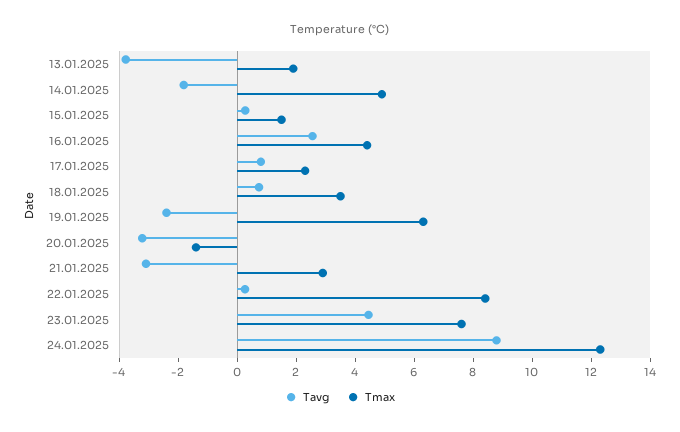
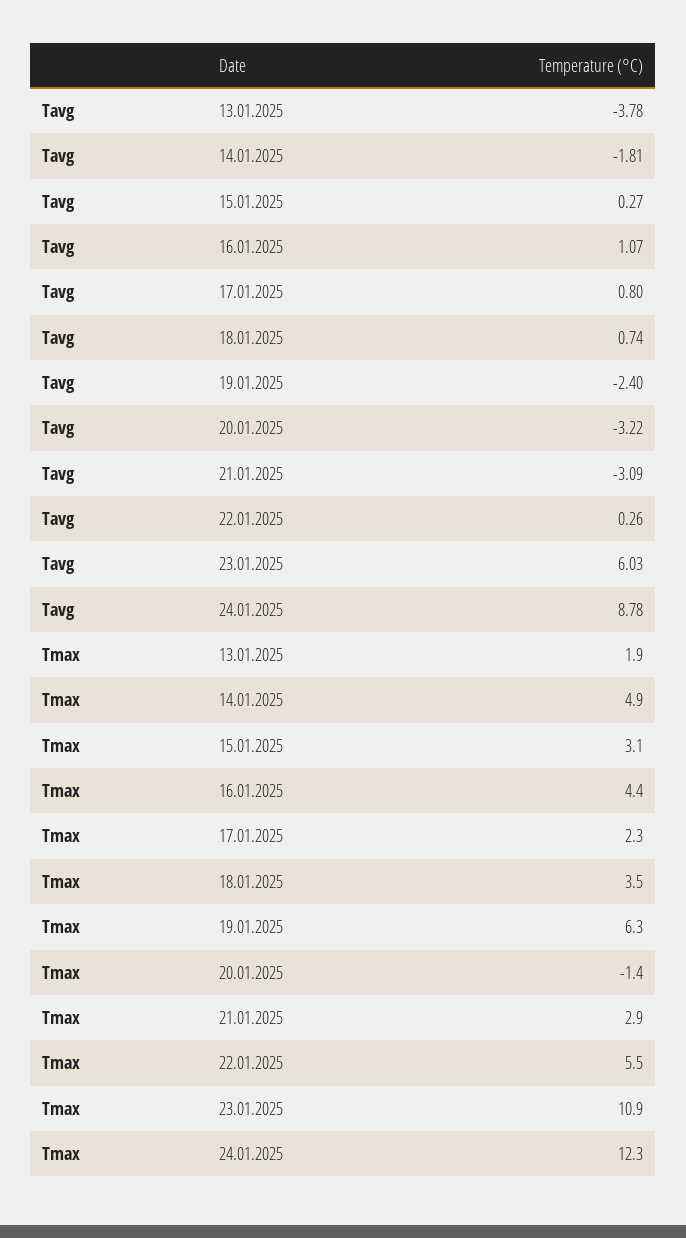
Tmax, 15.01.2025: 1.5 -> 3.1
Tavg, 16.01.2025: 2.5 -> 1.07
Tmax, 22.01.2025: 8.5 -> 5.5
Tavg, 23.01.2025: 4.5 -> 6.03
Tmax, 23.01.2025: 7.5 -> 10.9

